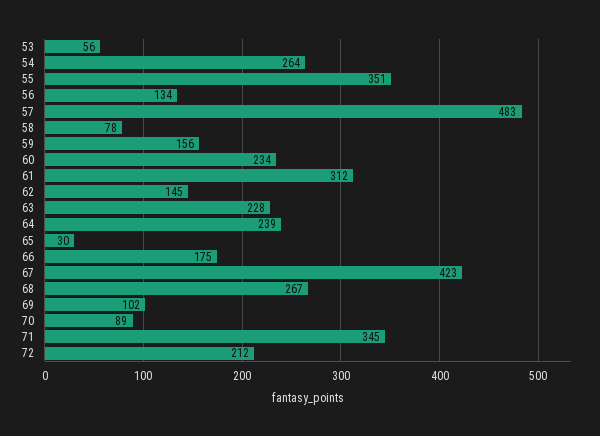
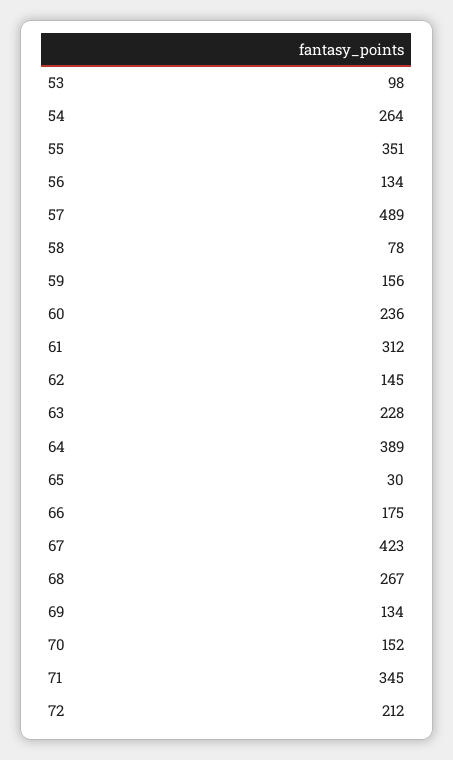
53: 56 -> 98
57: 483 -> 489
60: 234 -> 236
64: 239 -> 389
69: 102 -> 134
70: 89 -> 152

